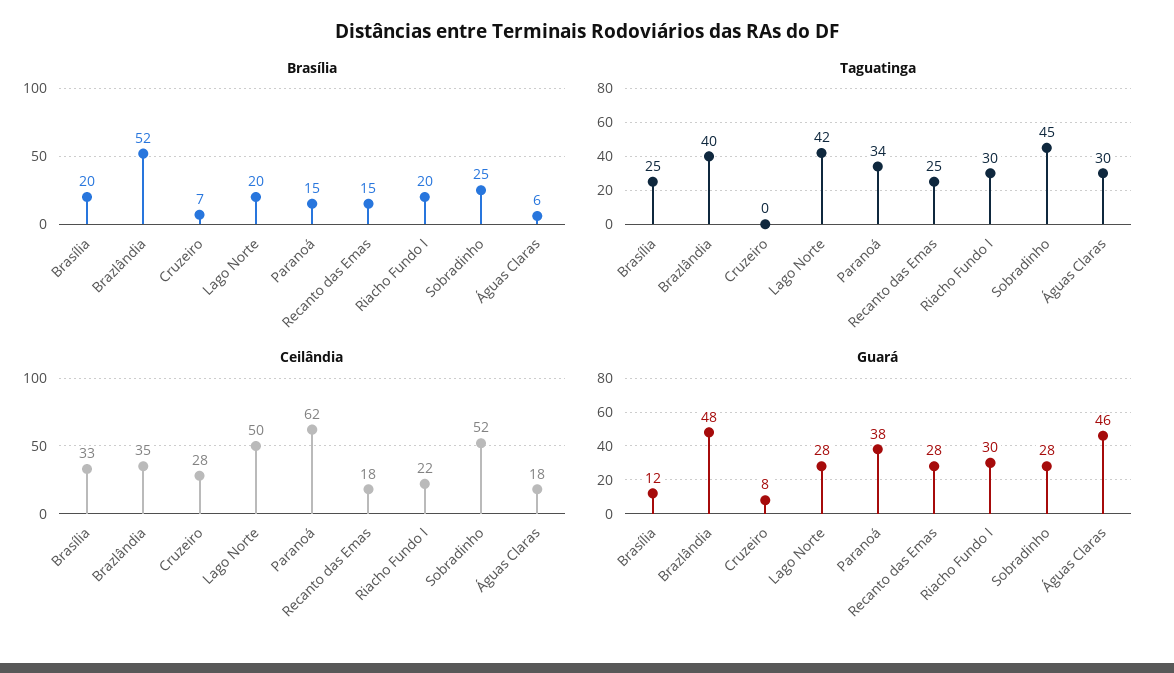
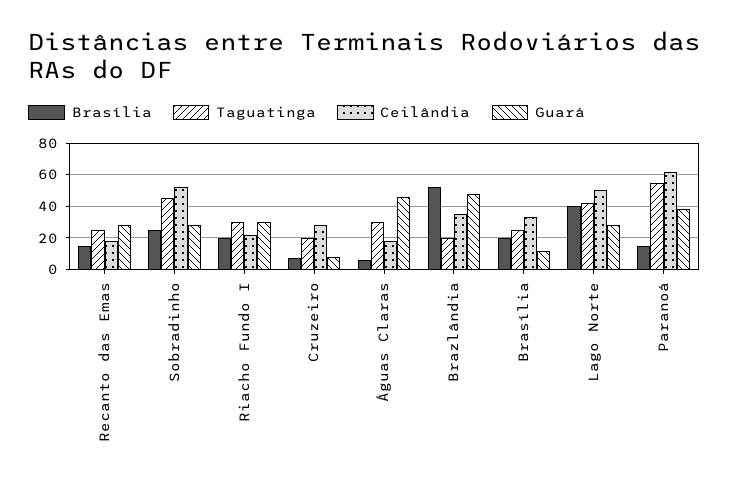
Brasília, Lago Norte: 20 -> 40
Taguatinga, Brazlândia: 40 -> 20
Taguatinga, Cruzeiro: 0 -> 20
Taguatinga, Paranoá: 34 -> 55

